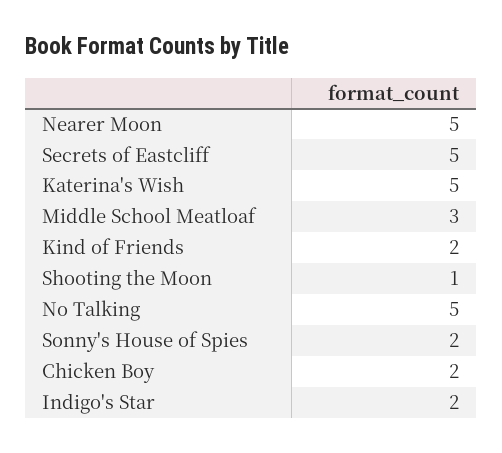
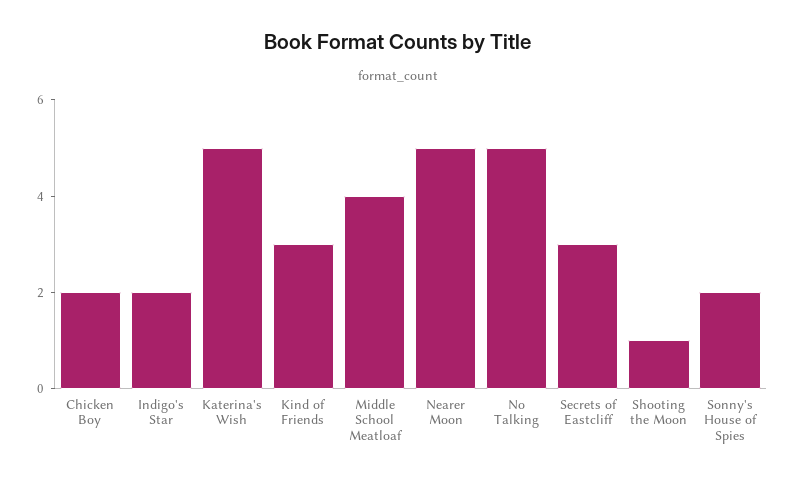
Secrets of Eastcliff: 5 -> 3
Middle School Meatloaf: 3 -> 4
Kind of Friends: 2 -> 3

